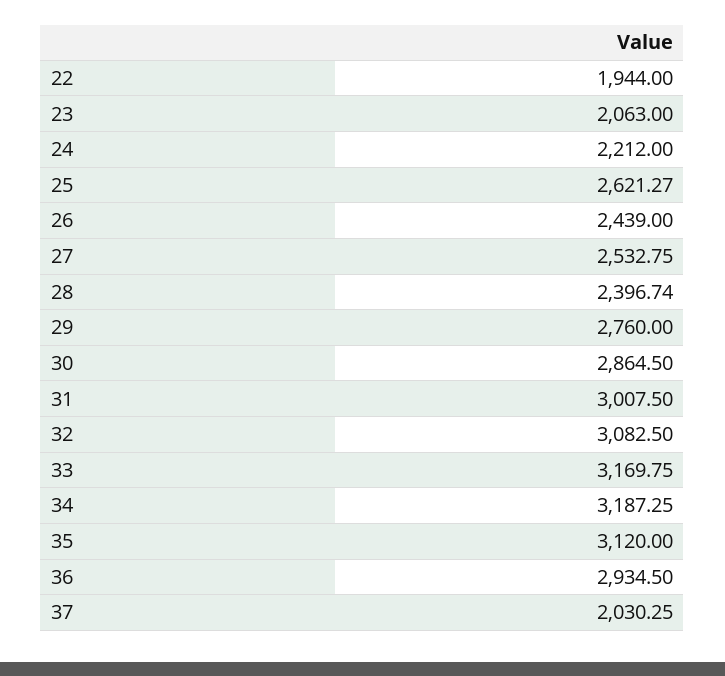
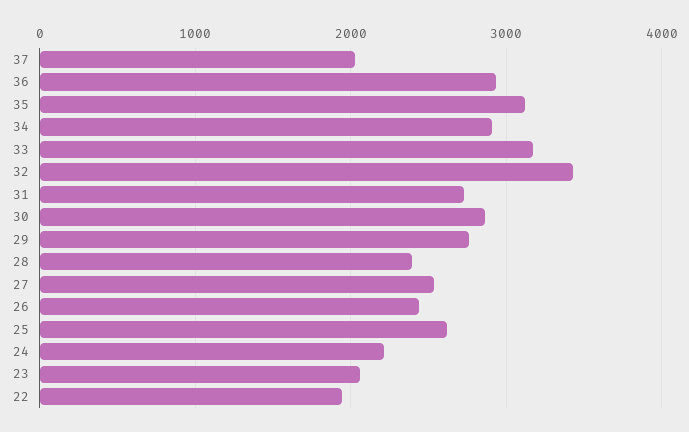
31: 3007.5 -> 2700
32: 3082.5 -> 3400
34: 3187.25 -> 2900

